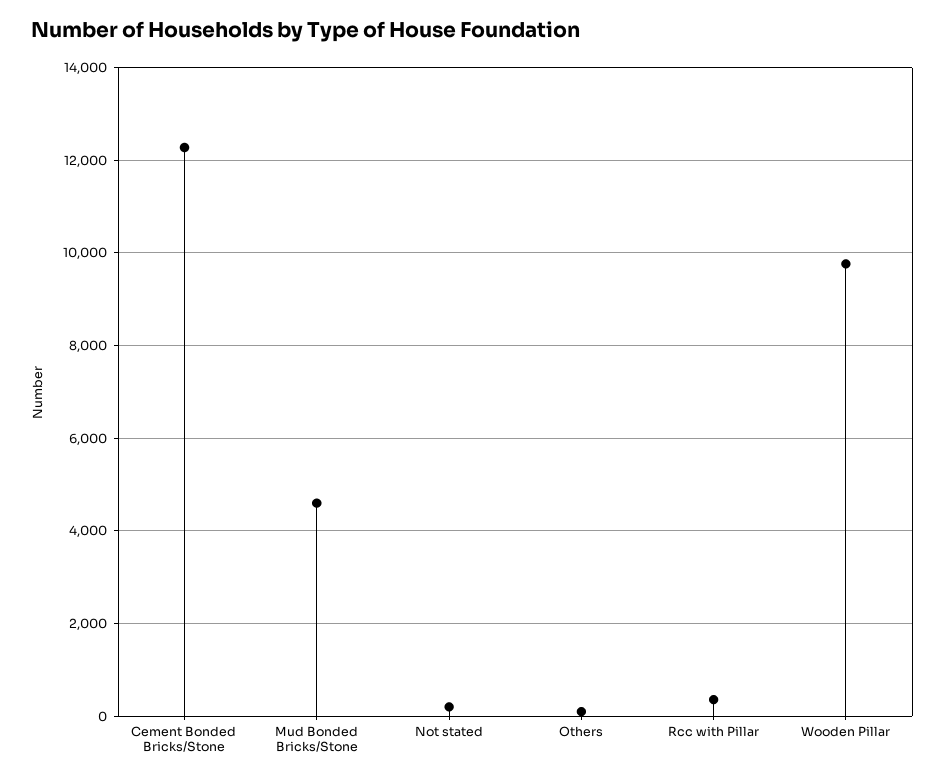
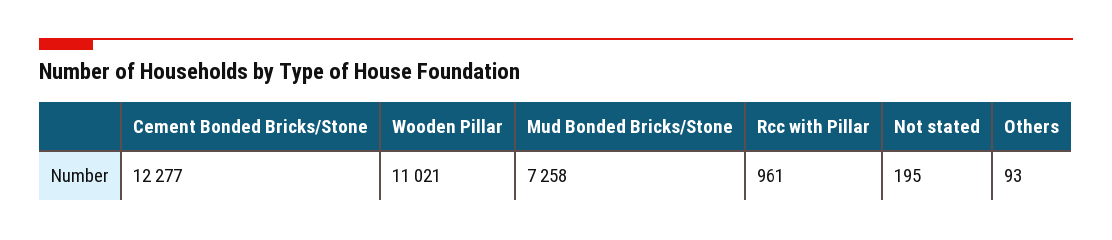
Mud Bonded Bricks/Stone: 4600 -> 7258
Rcc with Pillar: 400 -> 961
Wooden Pillar: 9800 -> 11021

